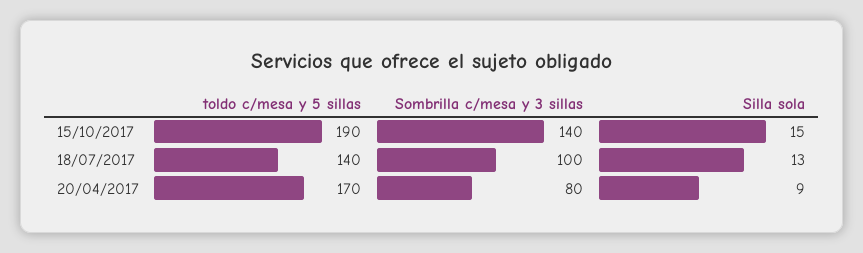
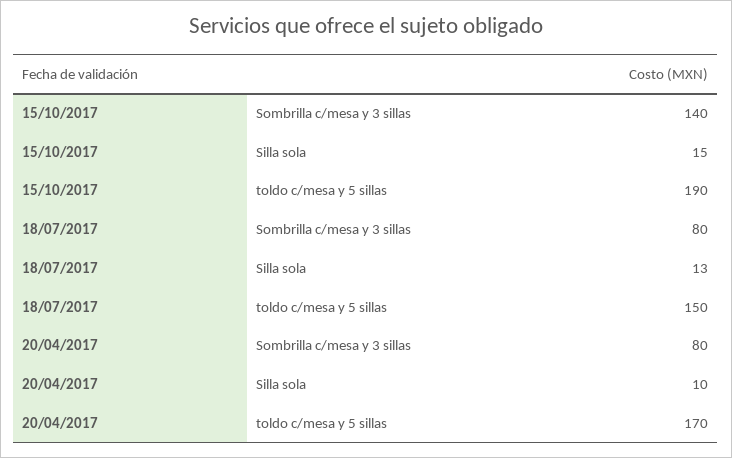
toldo c/mesa y 5 sillas, 18/07/2017: 140 -> 150
Sombrilla c/mesa y 3 sillas, 18/07/2017: 100 -> 80
Silla sola, 20/04/2017: 9 -> 10

